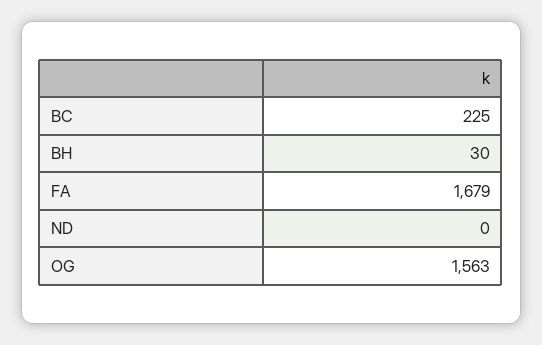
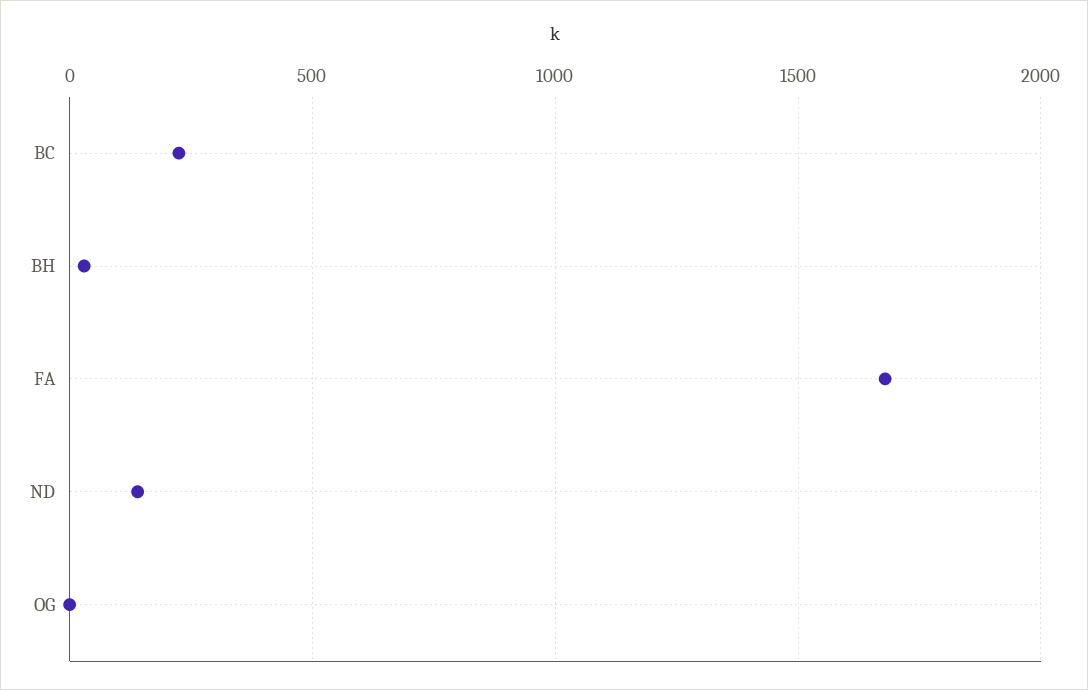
ND: 0 -> 150
OG: 1563 -> 0

